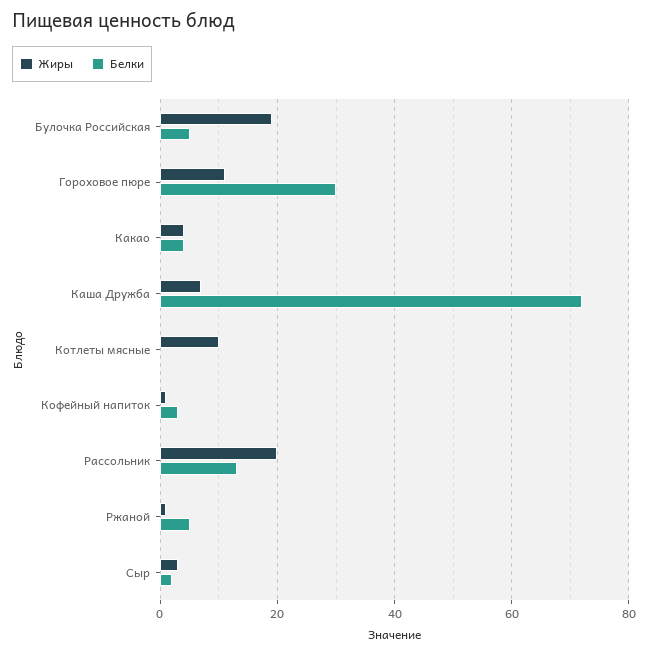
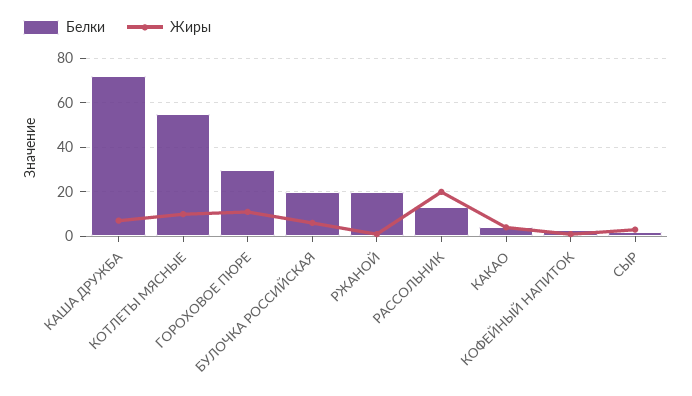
Жиры, Булочка Российская: 20 -> 5
Белки, Булочка Российская: 5 -> 20
Белки, Котлеты мясные: 0 -> 55
Белки, Ржаной: 5 -> 20

